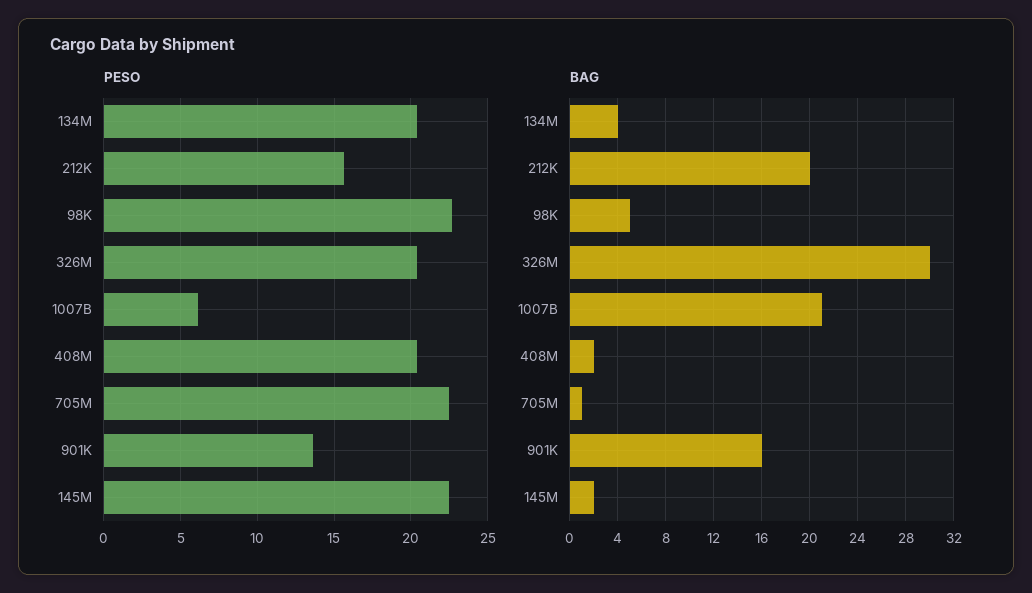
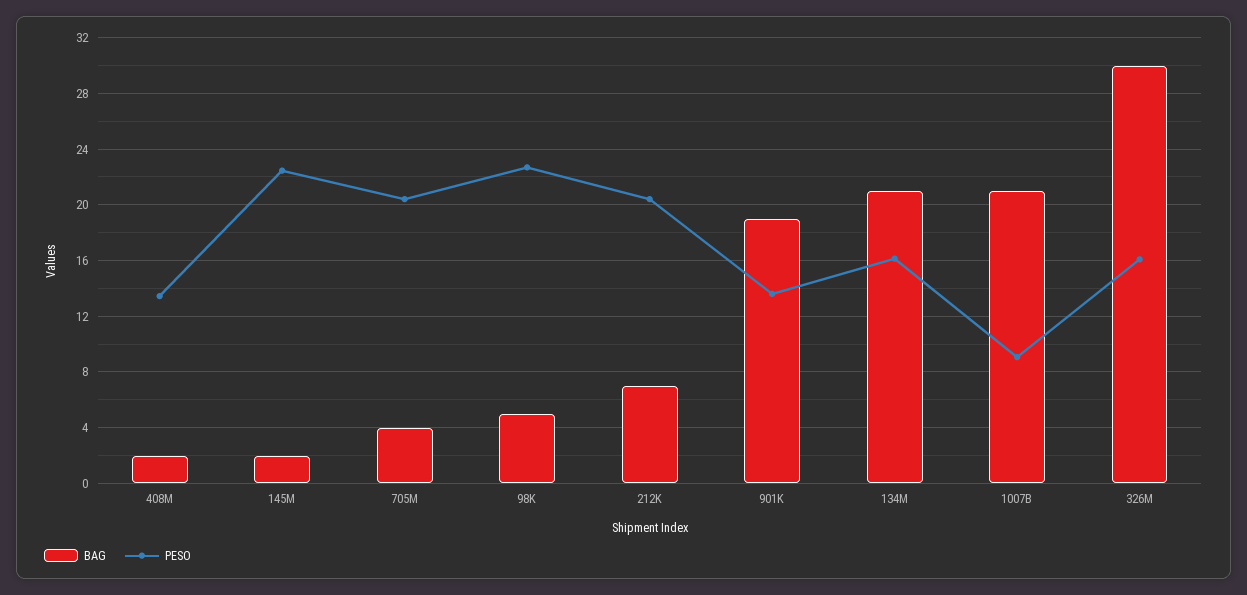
PESO, 134M: 20.5 -> 16
PESO, 212K: 15.5 -> 20.5
PESO, 326M: 20.5 -> 16
PESO, 1007B: 6 -> 9
PESO, 408M: 20.5 -> 13.5
PESO, 705M: 22.5 -> 20.5
BAG, 134M: 4 -> 21
BAG, 212K: 20 -> 7
BAG, 705M: 1 -> 4
BAG, 901K: 16 -> 19

